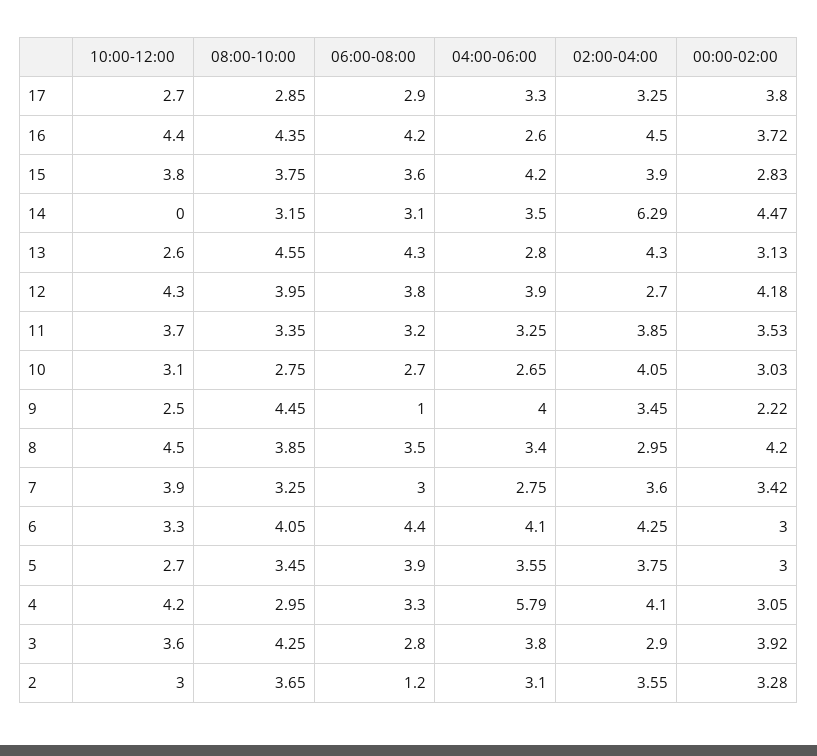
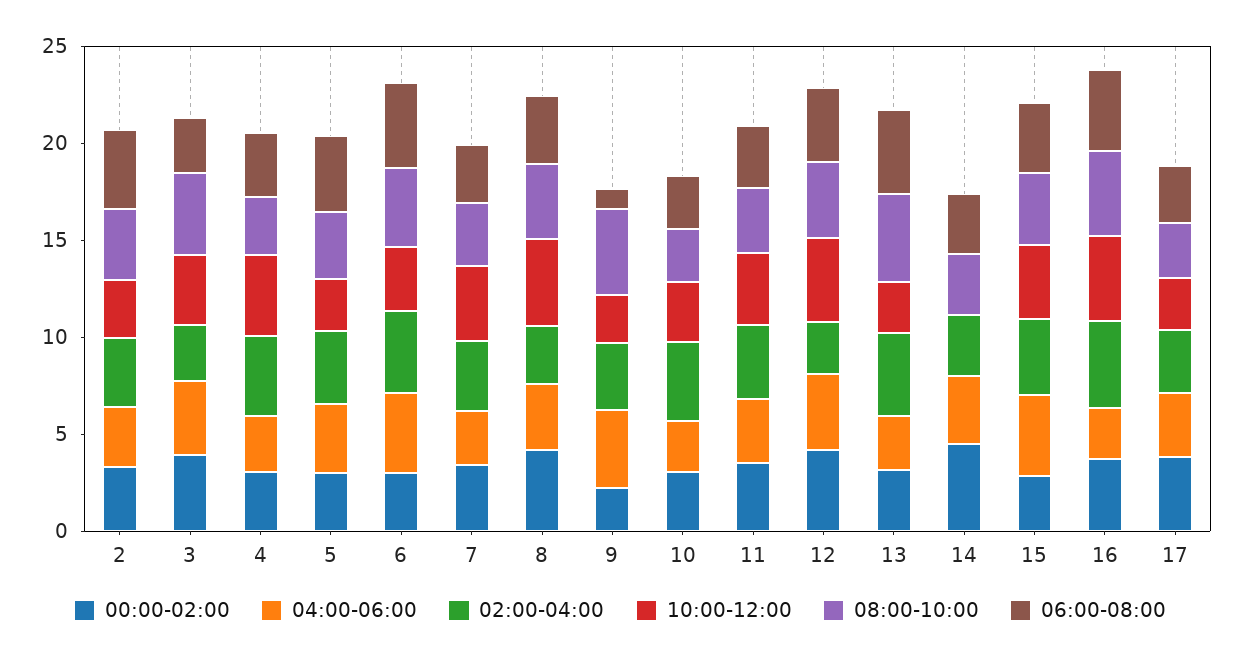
02:00-04:00, 14: 6.29 -> 3
04:00-06:00, 4: 5.79 -> 3
06:00-08:00, 2: 1.2 -> 4

